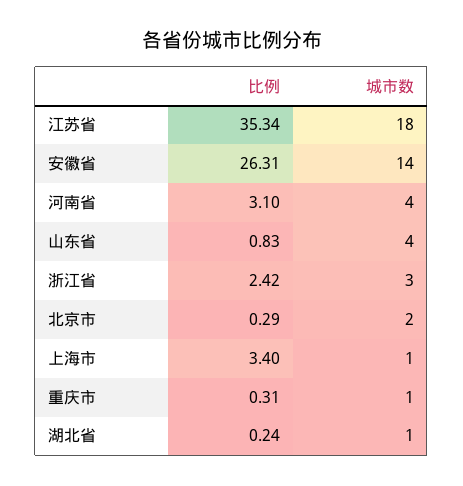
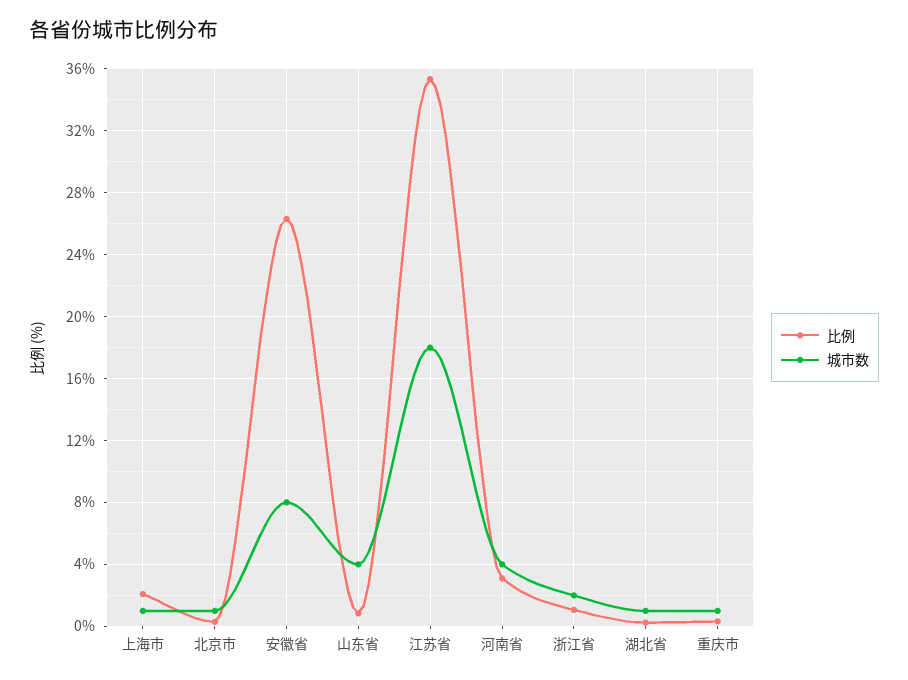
城市数, 安徽省: 14 -> 8
比例, 浙江省: 2.42 -> 1
城市数, 浙江省: 3 -> 2
城市数, 北京市: 2 -> 1
比例, 上海市: 3.4 -> 2

